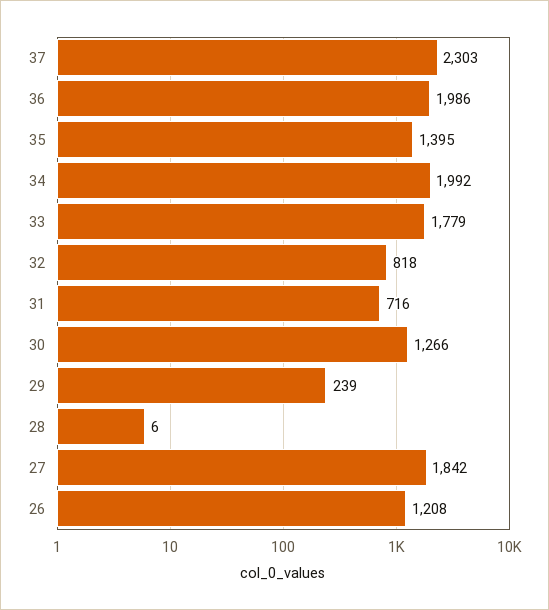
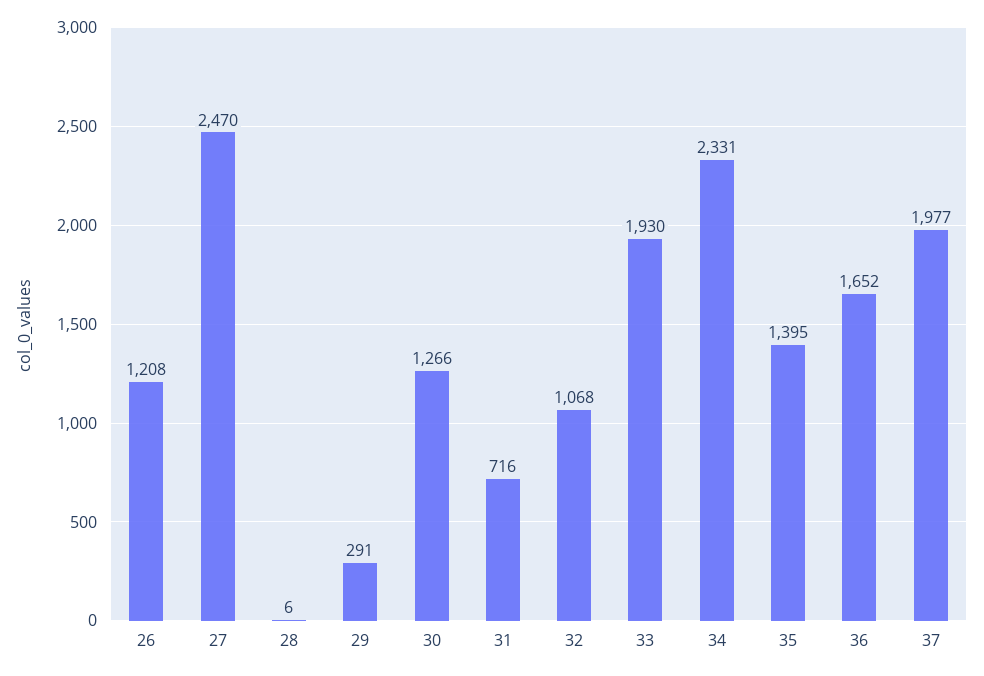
37: 2303 -> 1977
36: 1986 -> 1652
34: 1992 -> 2331
33: 1779 -> 1930
32: 818 -> 1068
29: 239 -> 291
27: 1842 -> 2470

